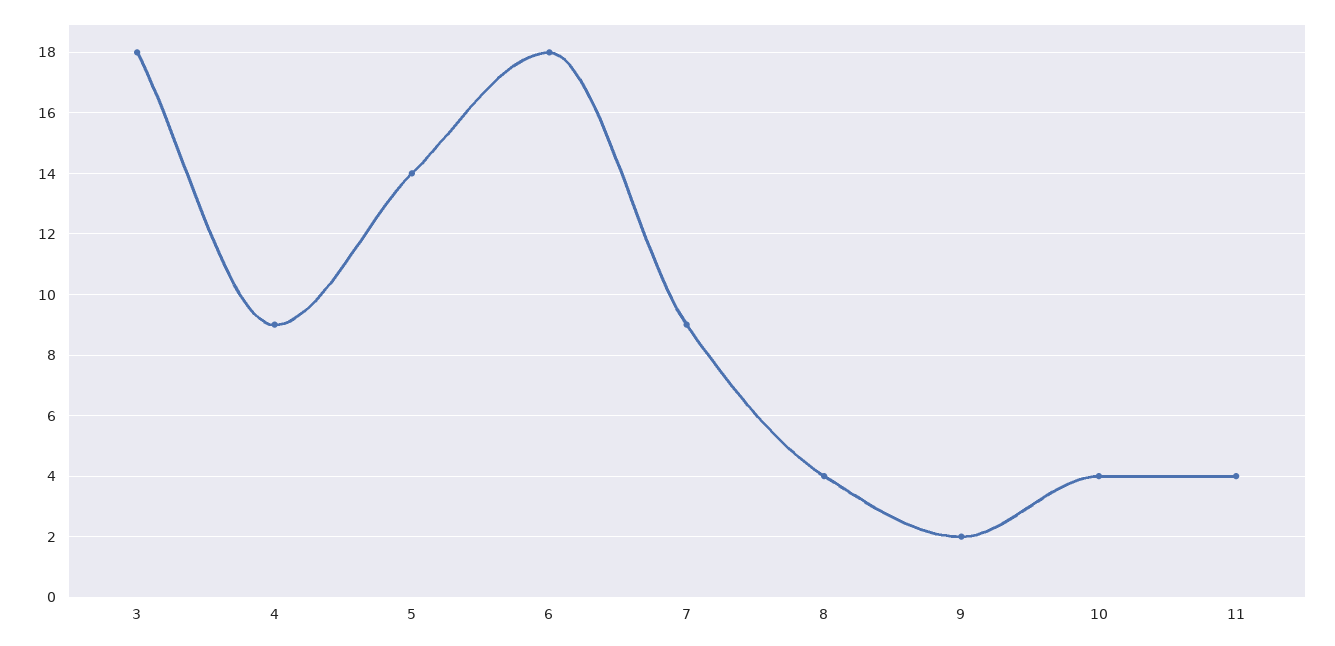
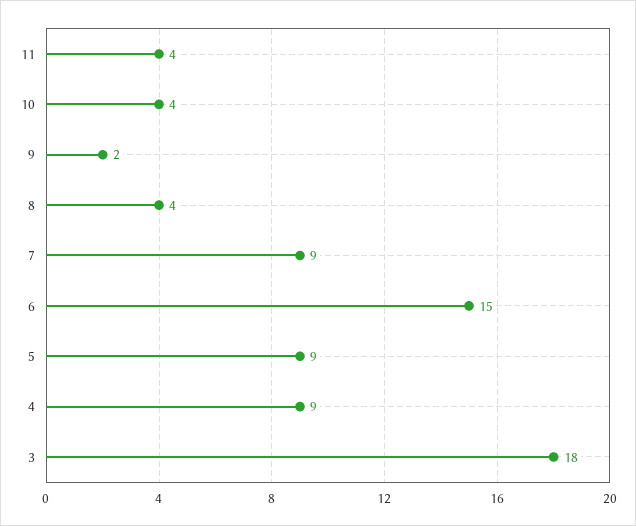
5: 14 -> 9
6: 18 -> 15

